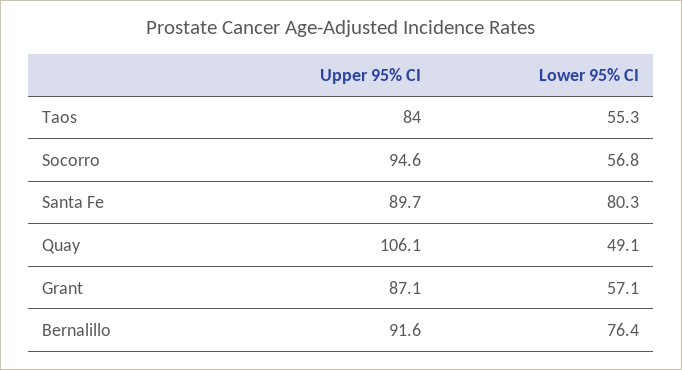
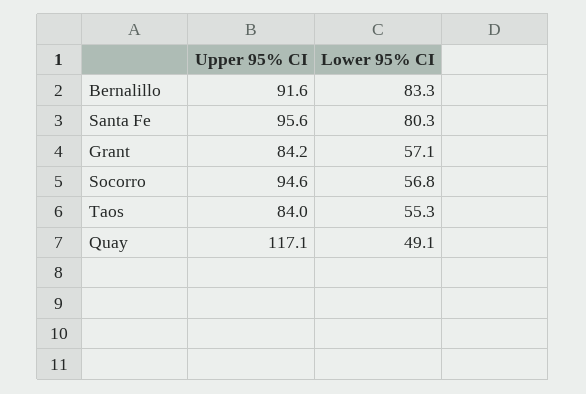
Upper 95% CI, Santa Fe: 89.7 -> 95.6
Upper 95% CI, Quay: 106.1 -> 117.1
Upper 95% CI, Grant: 87.1 -> 84.2
Lower 95% CI, Bernalillo: 76.4 -> 83.3

